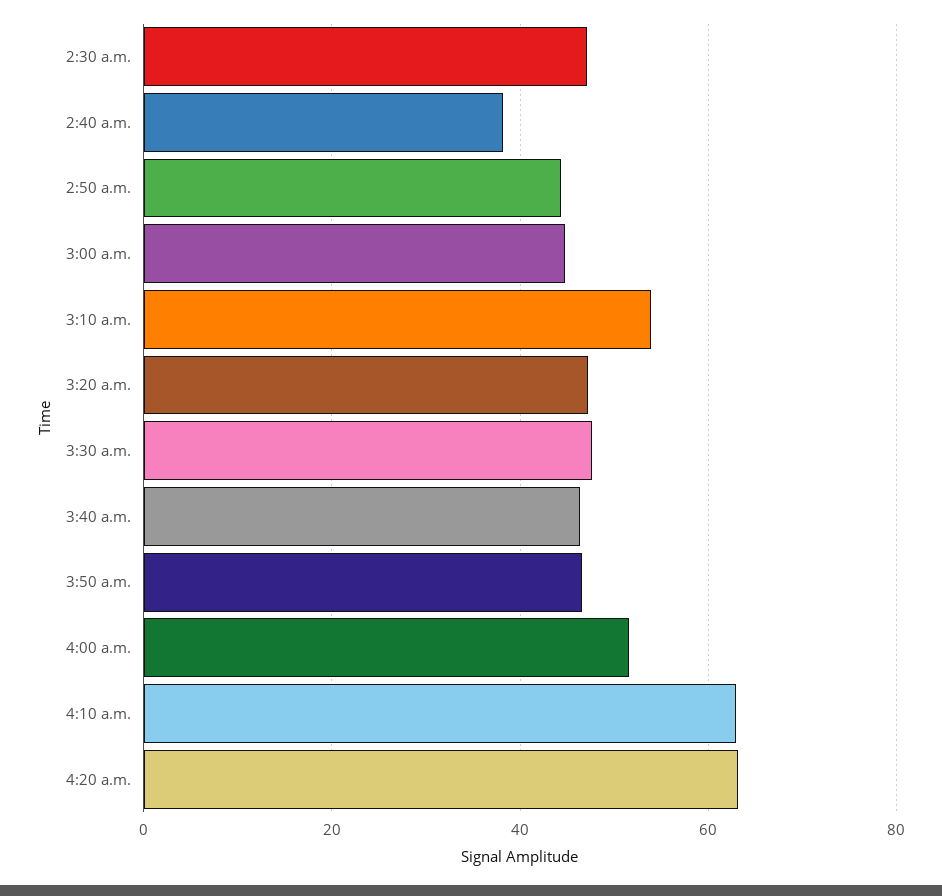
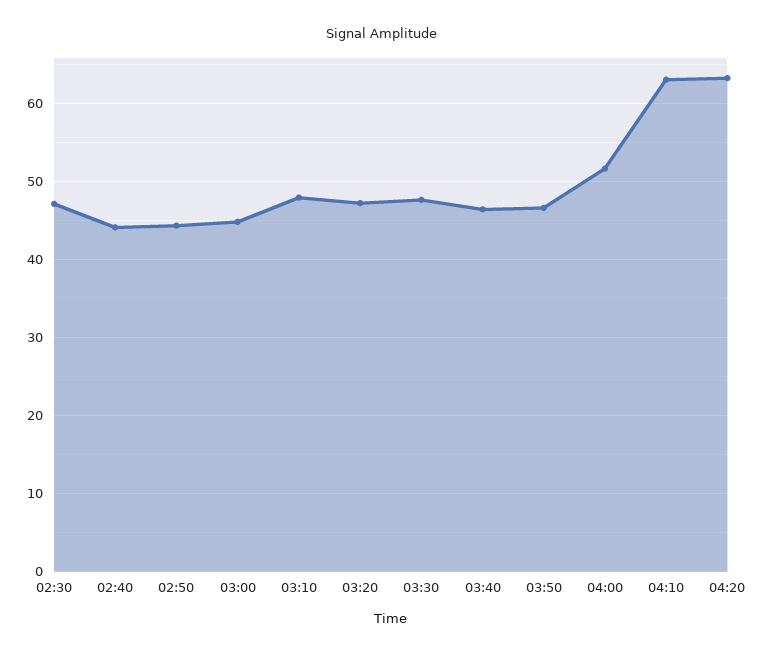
2:40 a.m.: 38 -> 44
3:10 a.m.: 54 -> 48

